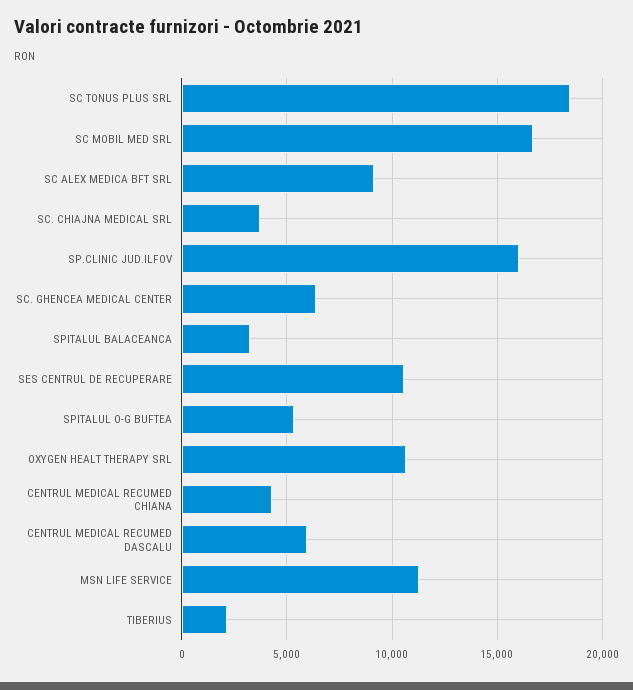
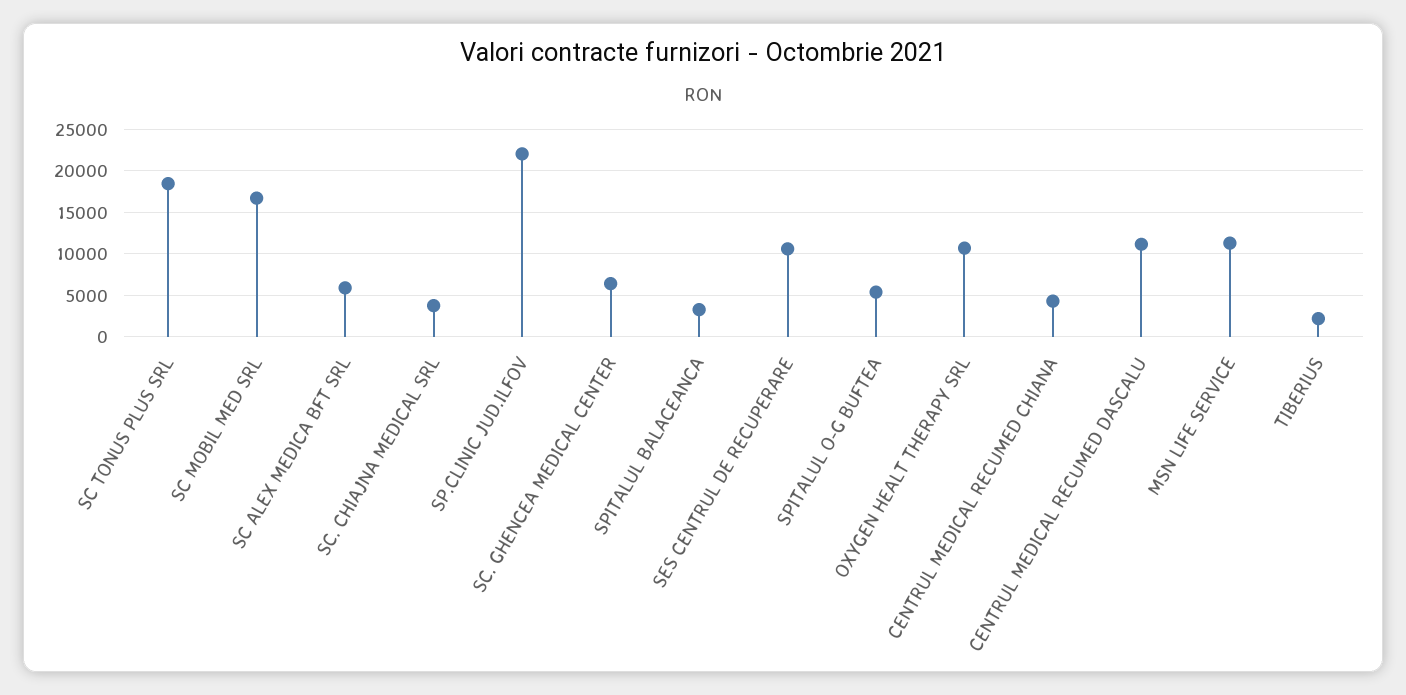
SC ALEX MEDICA BFT SRL: 9000 -> 6000
SP.CLINIC JUD.ILFOV: 16000 -> 22000
CENTRUL MEDICAL RECUMED DASCALU: 6000 -> 11000

